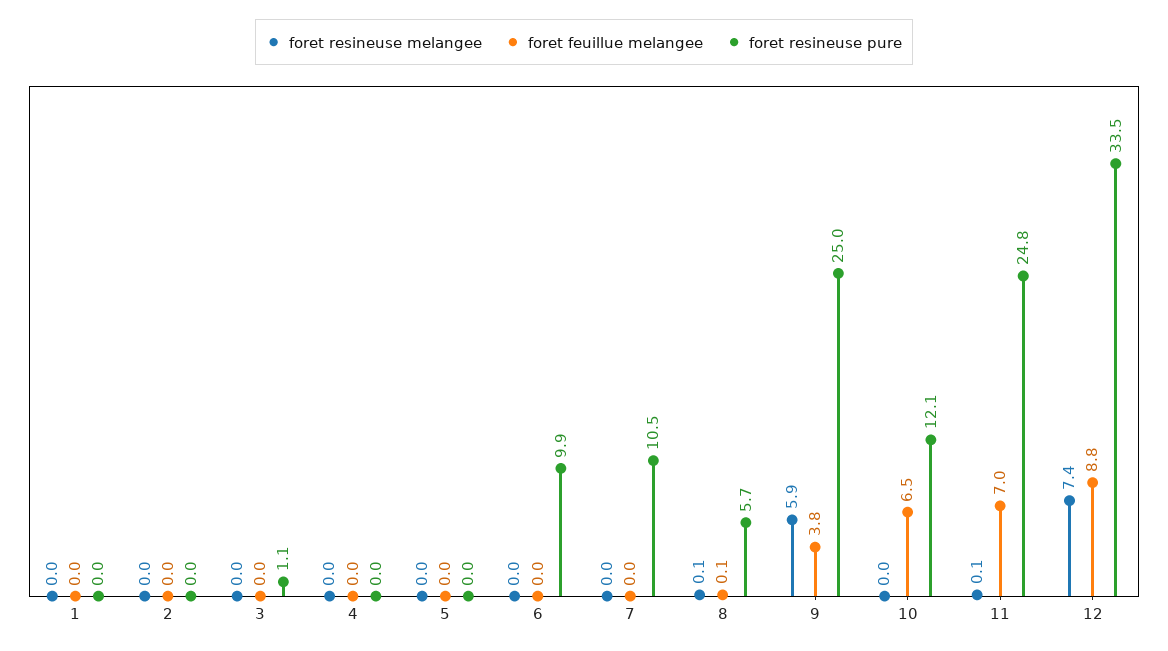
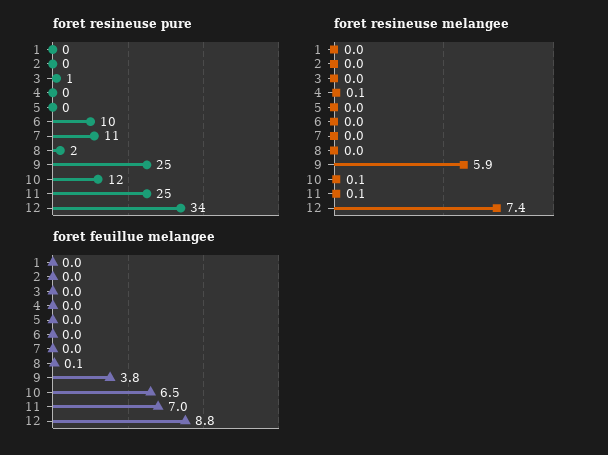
foret resineuse melangee, 4: 0 -> 0.1
foret resineuse melangee, 8: 0.1 -> 0
foret resineuse pure, 8: 5.7 -> 2
foret resineuse melangee, 10: 0 -> 0.1

